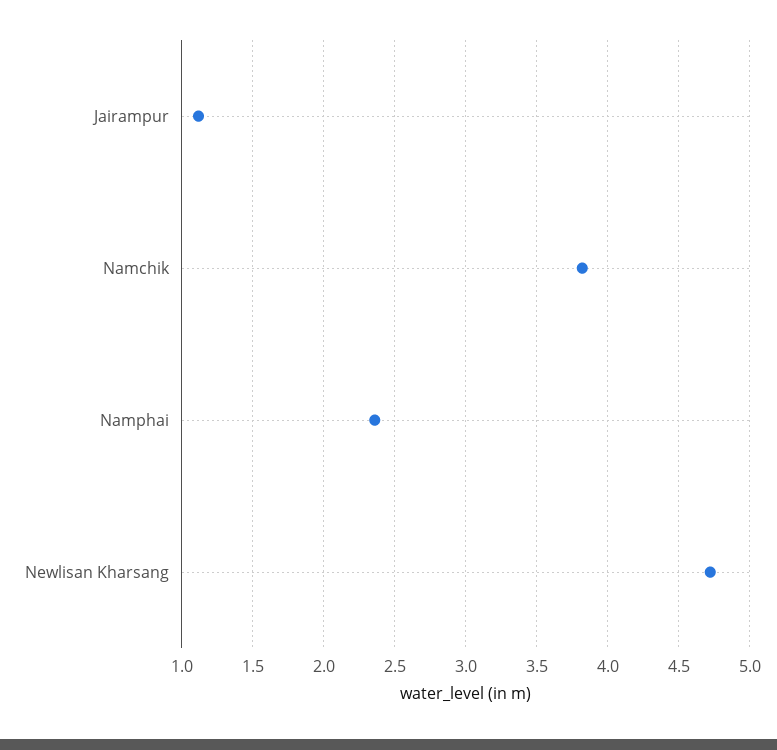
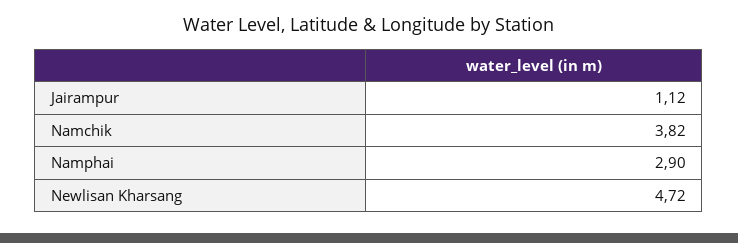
Namphai: 2.35 -> 2.9

